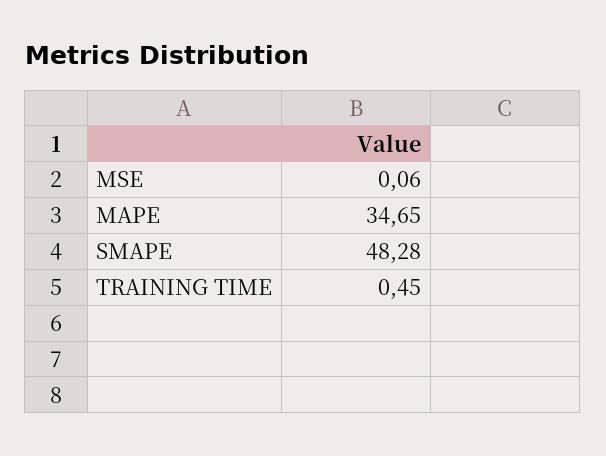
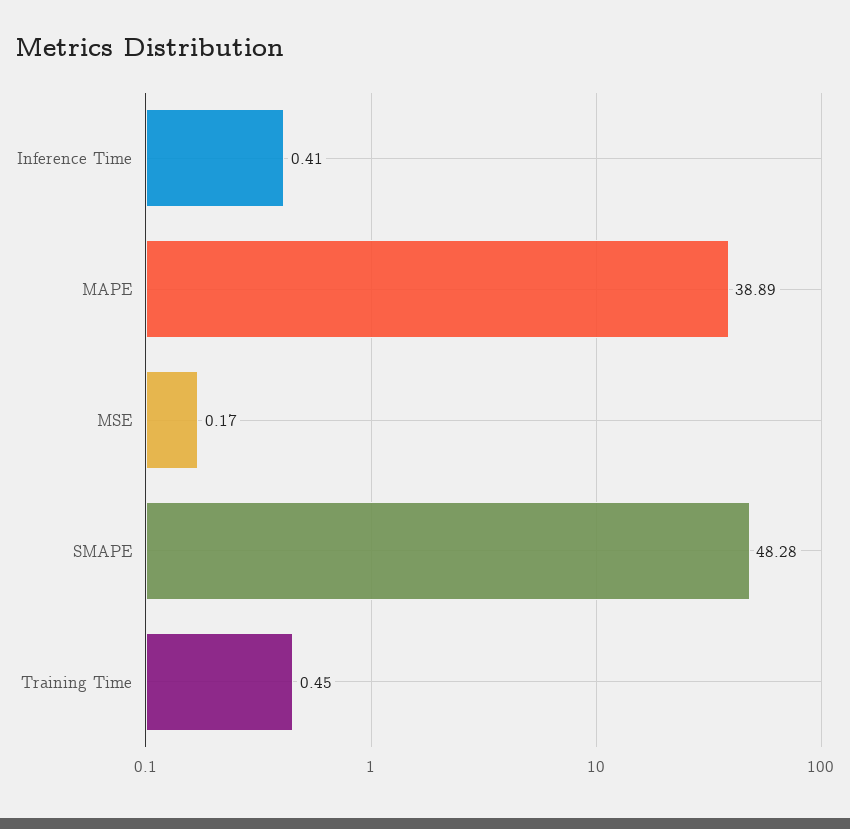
MSE: 0.06 -> 0.17
MAPE: 34.65 -> 38.89
Inference Time: none -> 0.41

